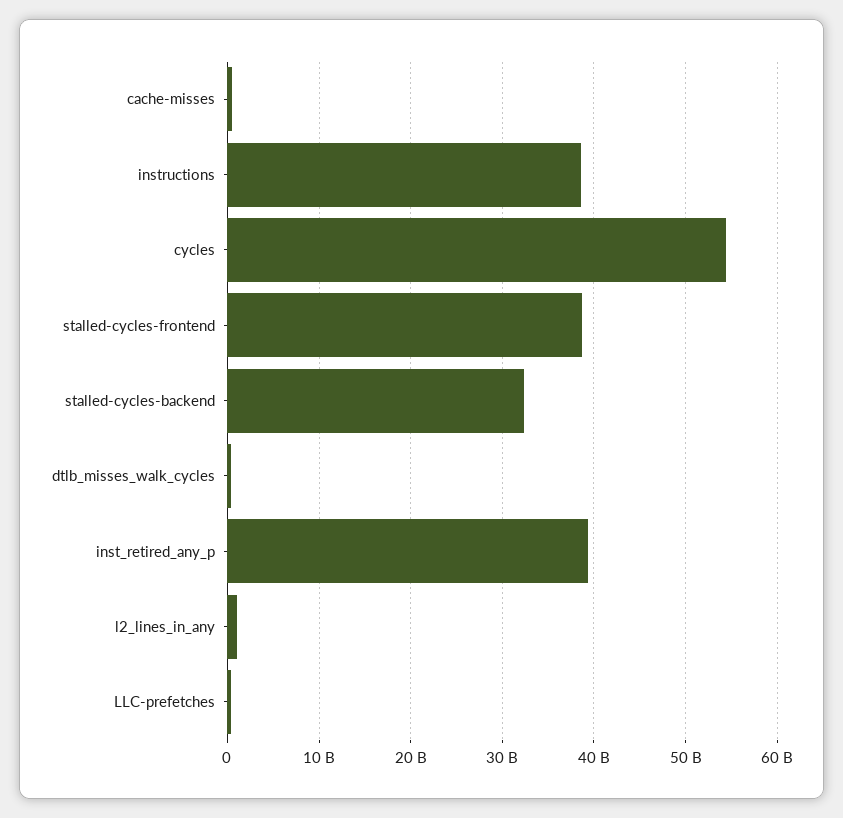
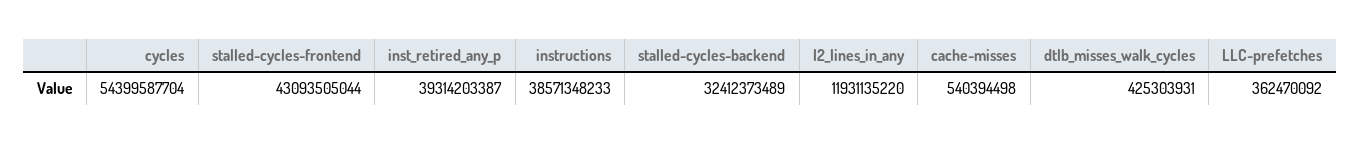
stalled-cycles-frontend: 39000000000 -> 43093505044
l2_lines_in_any: 1000000000 -> 11931135220

